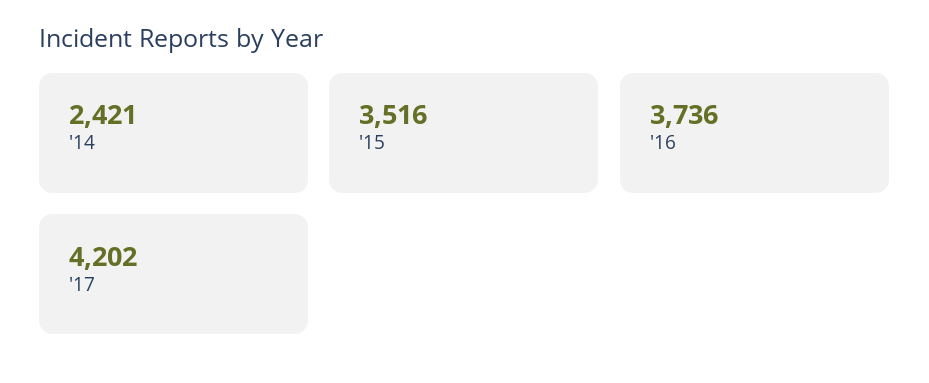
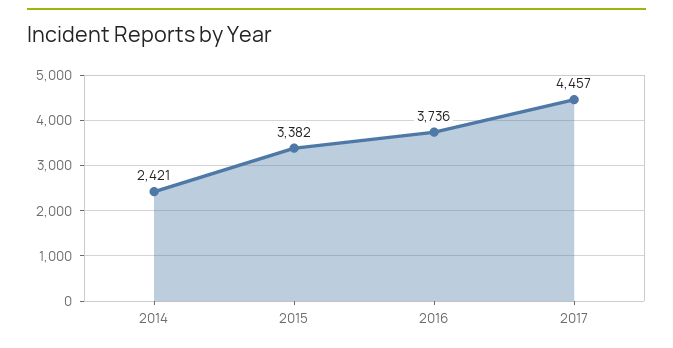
'15: 3516 -> 3382
'17: 4202 -> 4457

